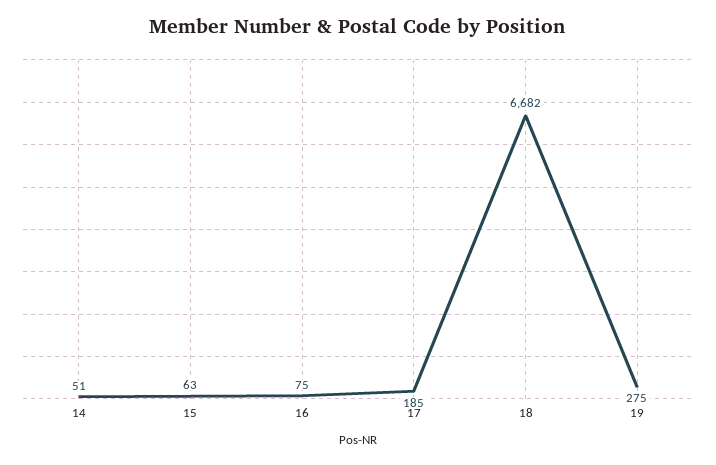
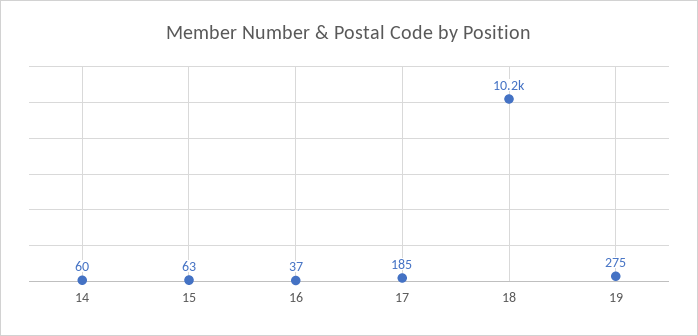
14: 51 -> 60
16: 75 -> 37
18: 6682 -> 10200

